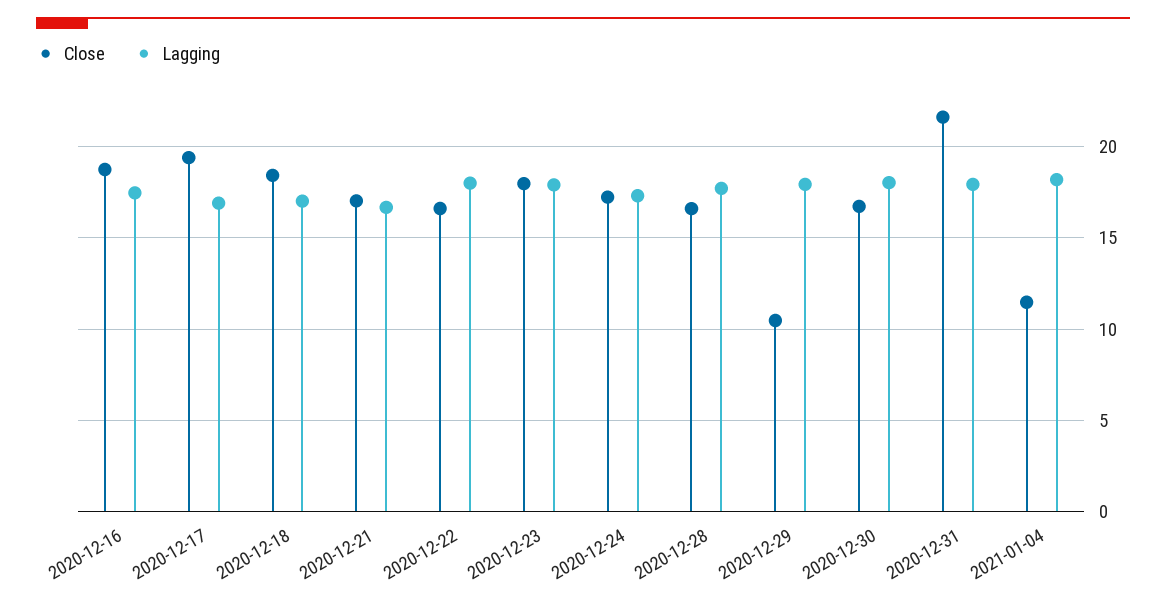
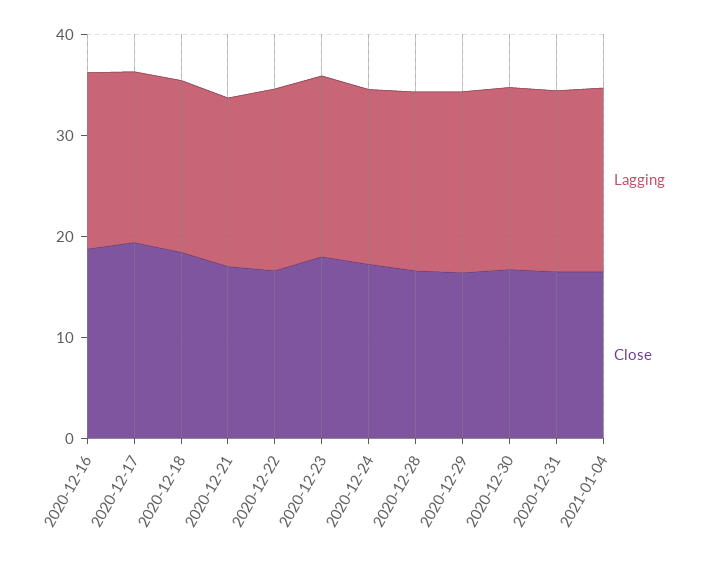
Close, 2020-12-29: 10.5 -> 16
Close, 2020-12-31: 21.5 -> 16
Close, 2021-01-04: 11.5 -> 16

